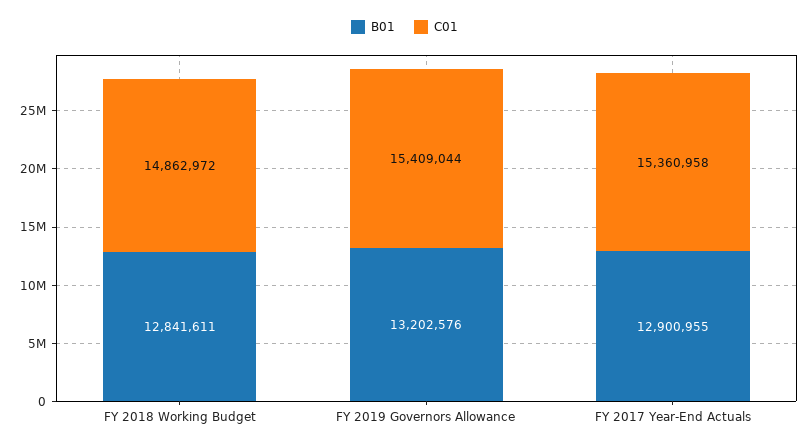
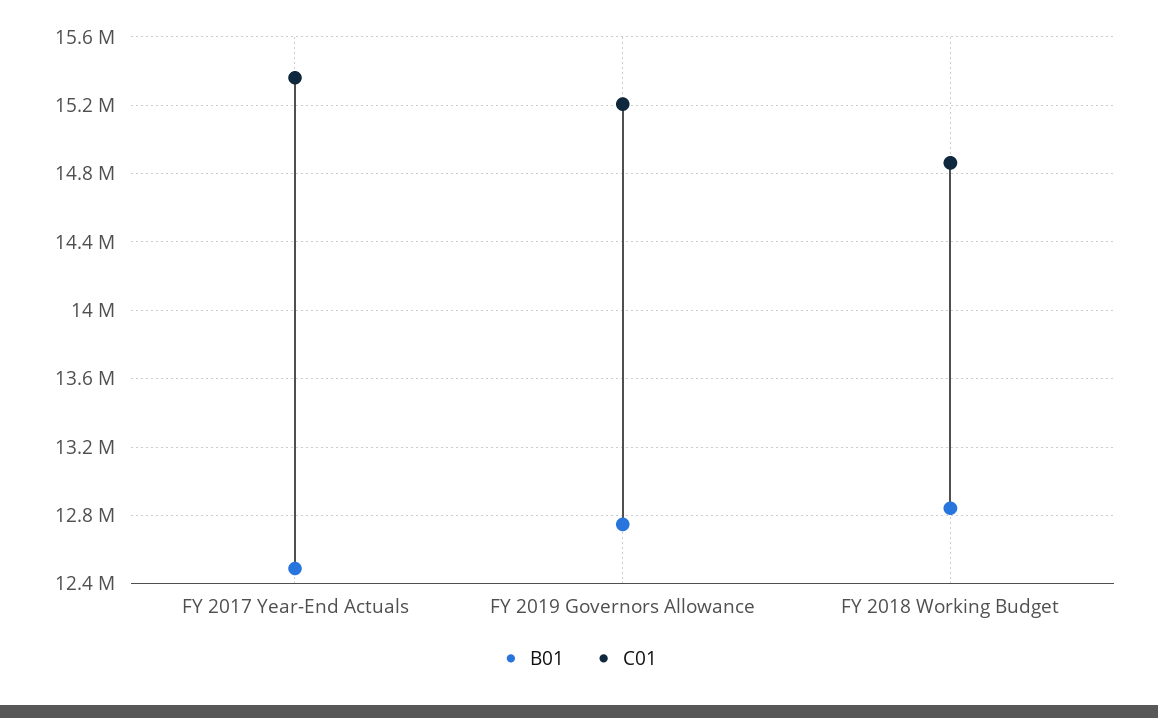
B01, FY 2019 Governors Allowance: 13202576 -> 12750000
C01, FY 2019 Governors Allowance: 15409044 -> 15200000
B01, FY 2017 Year-End Actuals: 12900955 -> 12500000

